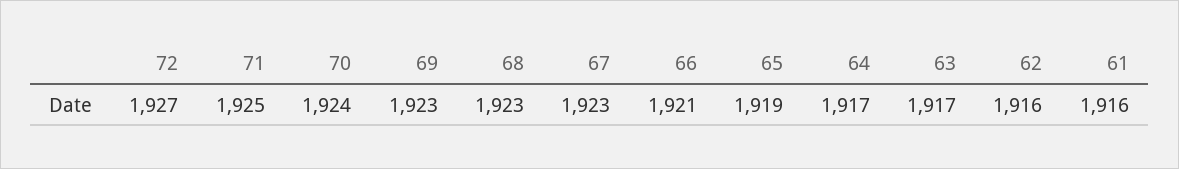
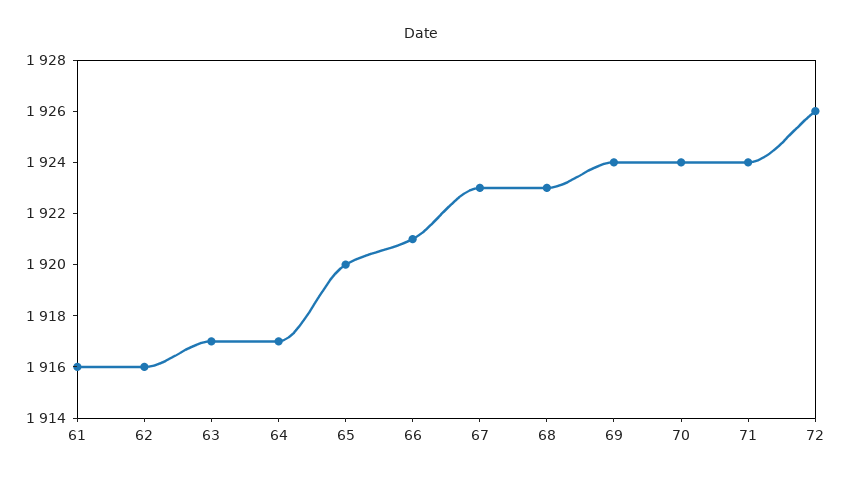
72: 1927 -> 1926
71: 1925 -> 1924
69: 1923 -> 1924
65: 1919 -> 1920

